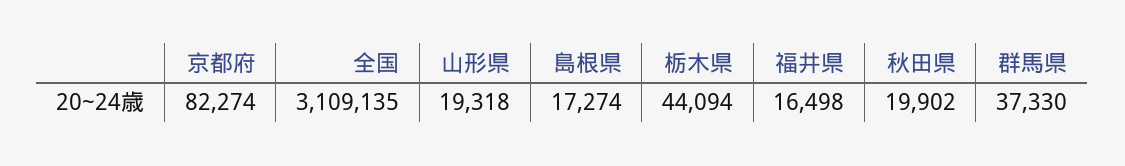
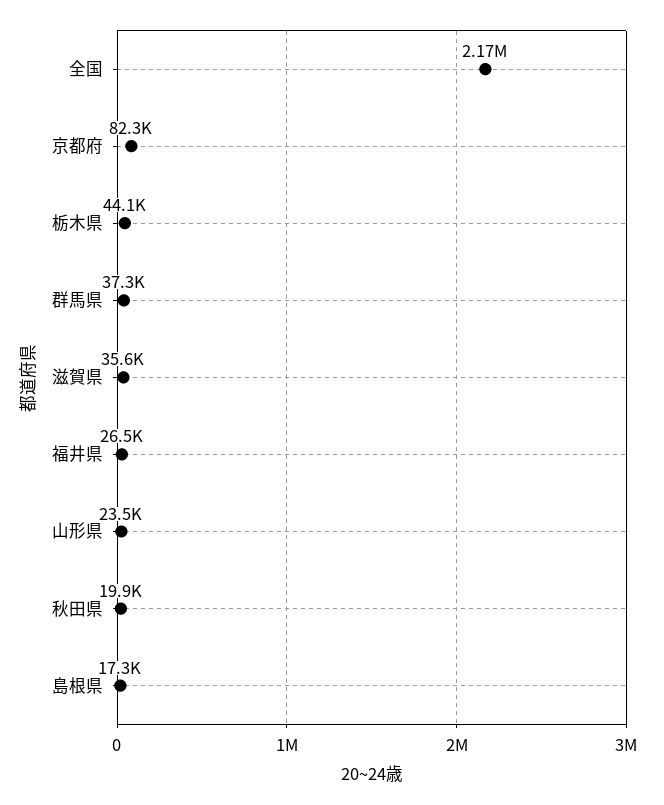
全国: 3109135 -> 2170000
山形県: 19318 -> 23500
福井県: 16498 -> 26500
滋賀県: none -> 35600

